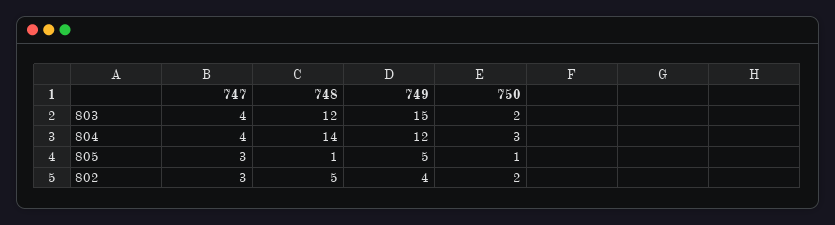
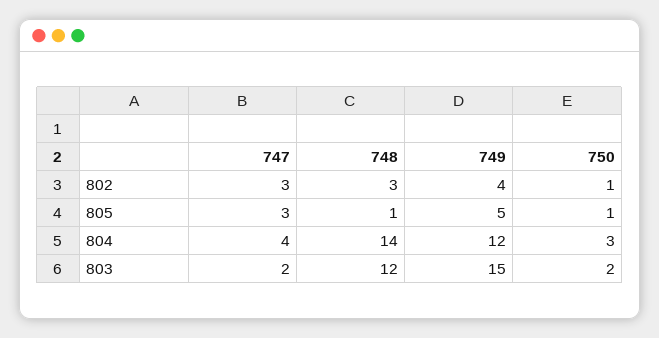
747, 803: 4 -> 2
748, 802: 5 -> 3
750, 802: 2 -> 1

